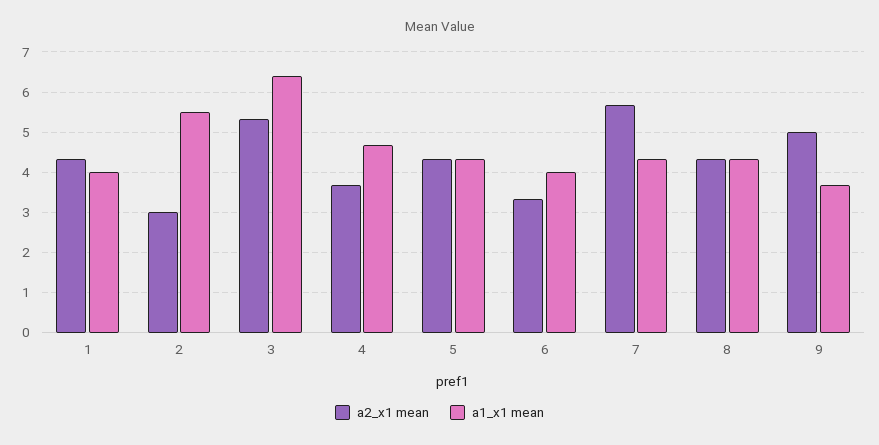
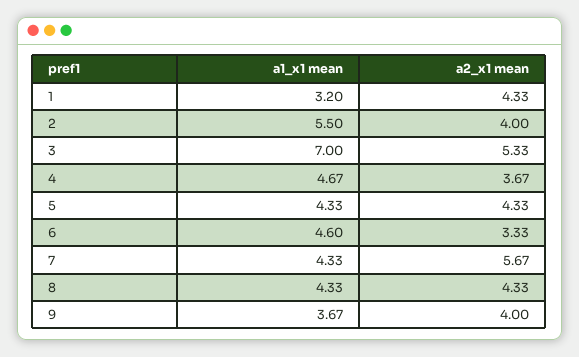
a1_x1 mean, 1: 4 -> 3.2
a2_x1 mean, 2: 3 -> 4
a1_x1 mean, 3: 6.4 -> 7
a1_x1 mean, 6: 4 -> 4.6
a2_x1 mean, 9: 5 -> 4

